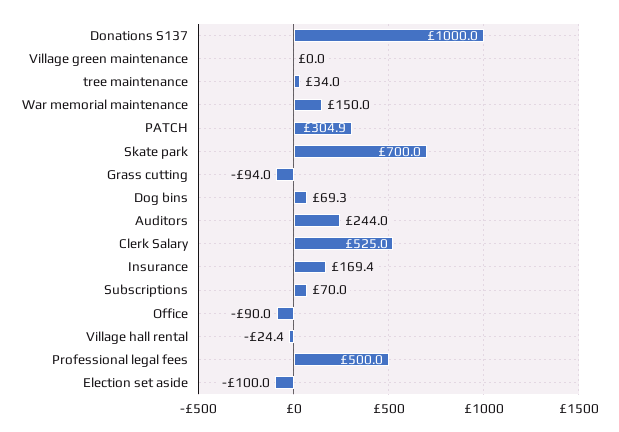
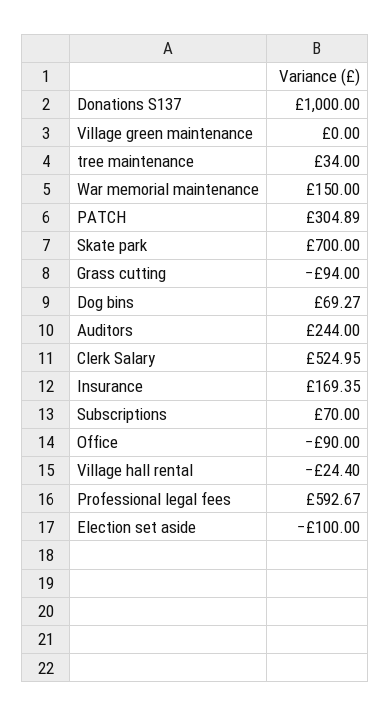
Professional legal fees: 500 -> 592.67

